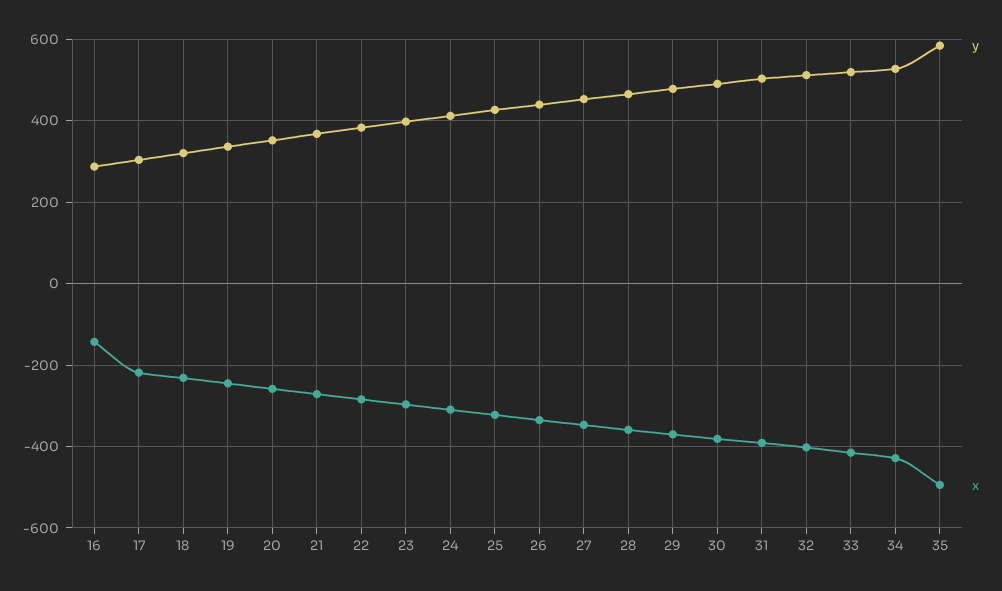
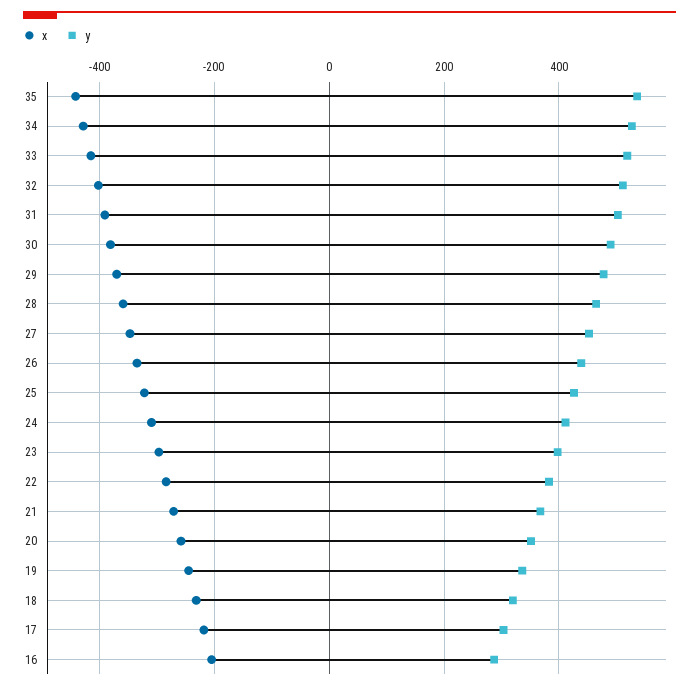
x, 16: -140 -> -200
y, 35: 580 -> 540
x, 35: -500 -> -440

